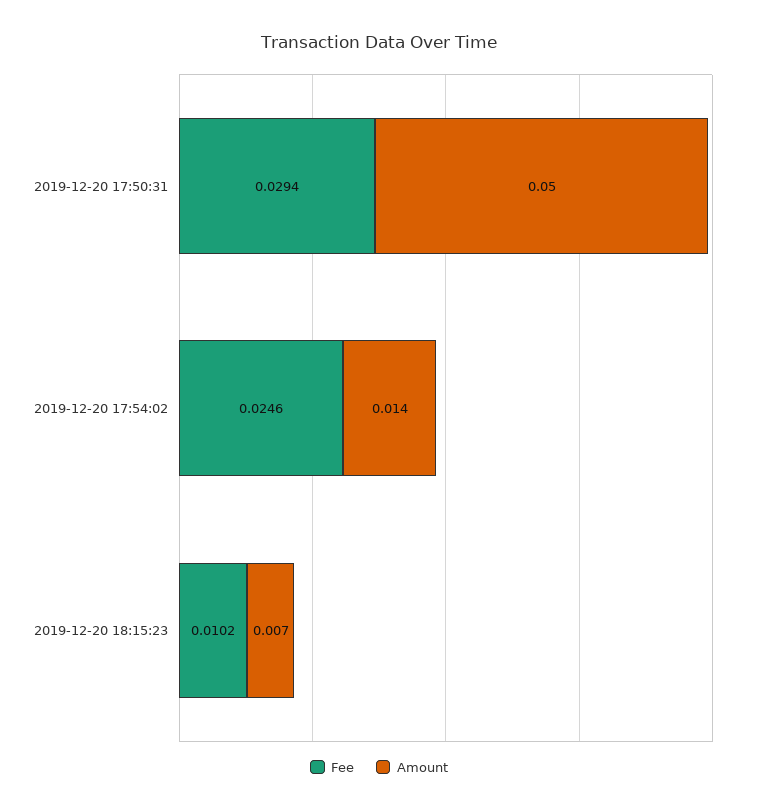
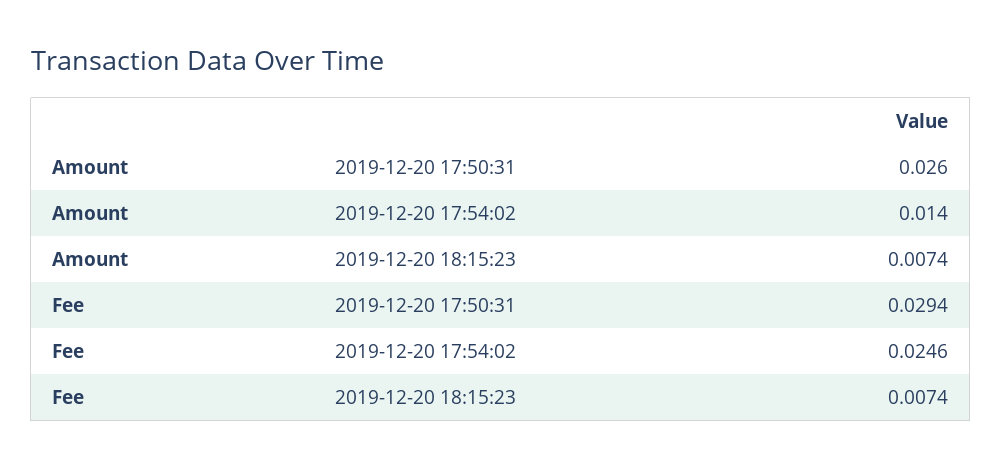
Amount, 2019-12-20 17:50:31: 0.05 -> 0.026
Fee, 2019-12-20 18:15:23: 0.0102 -> 0.0074

